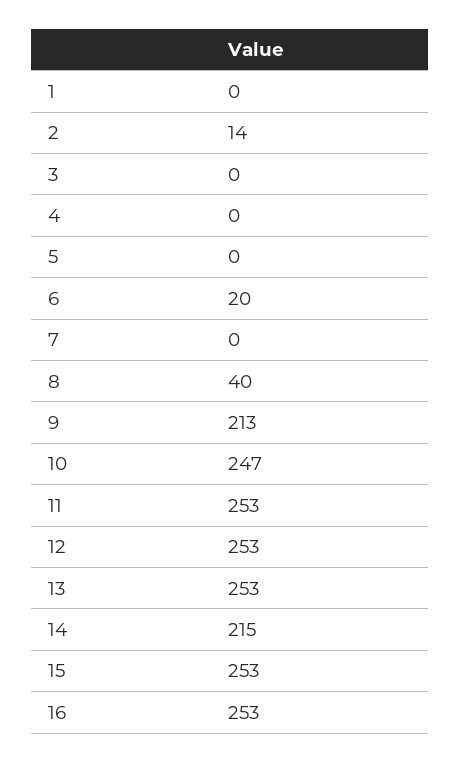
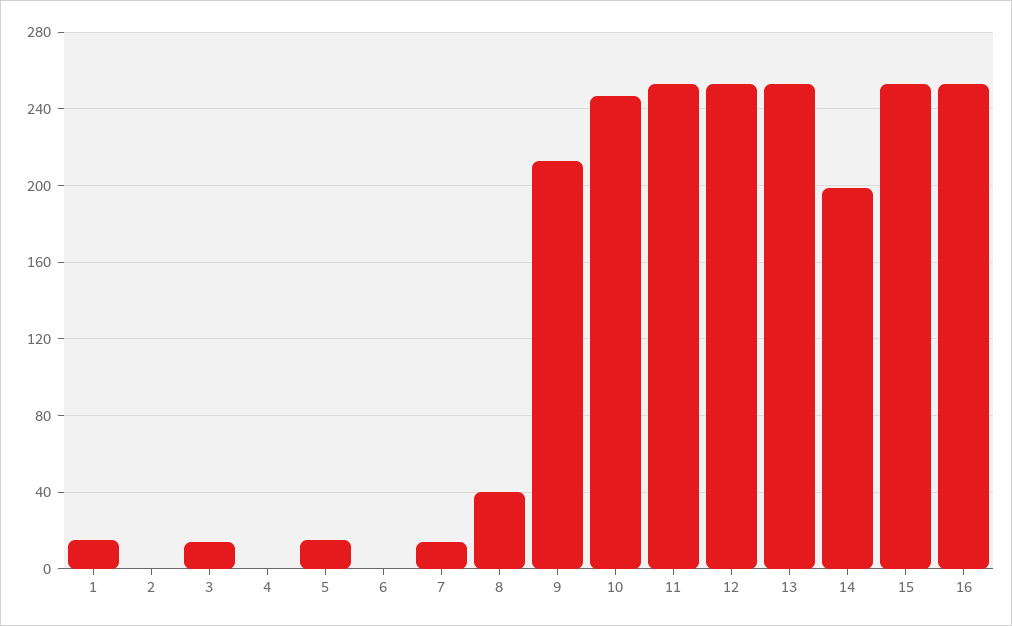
1: 0 -> 15
2: 14 -> 0
3: 0 -> 15
5: 0 -> 15
6: 20 -> 0
7: 0 -> 15
14: 215 -> 200

